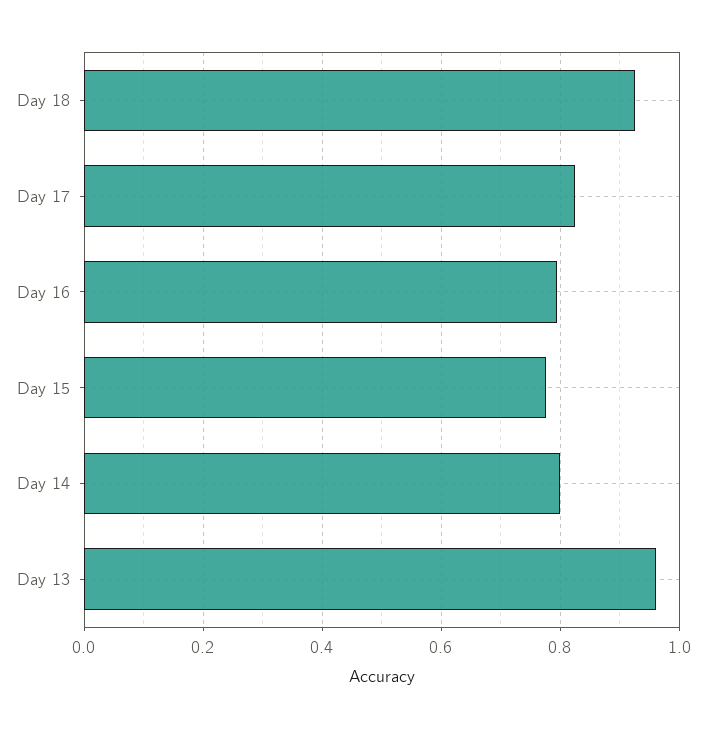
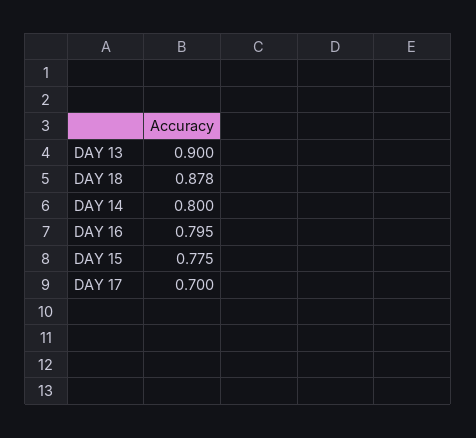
Day 18: 0.92 -> 0.878
Day 17: 0.82 -> 0.7
Day 13: 0.96 -> 0.9

